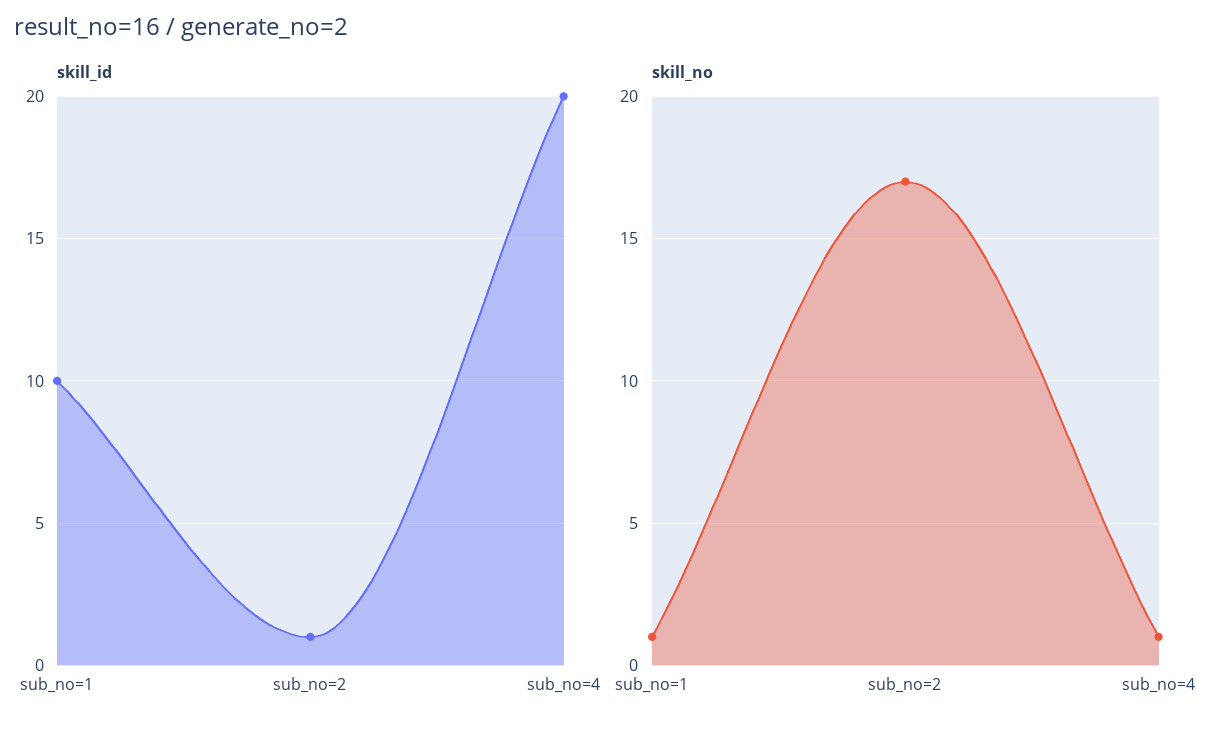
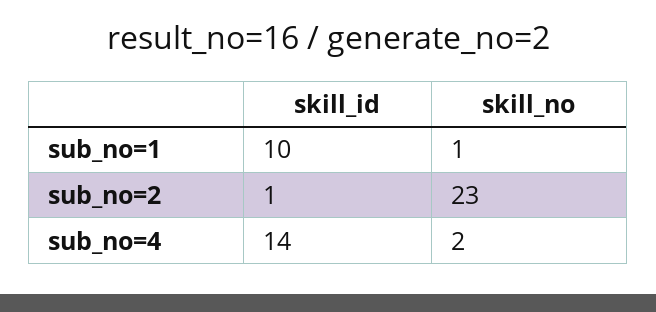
skill_id, sub_no=4: 20 -> 14
skill_no, sub_no=2: 17 -> 23
skill_no, sub_no=4: 1 -> 2

